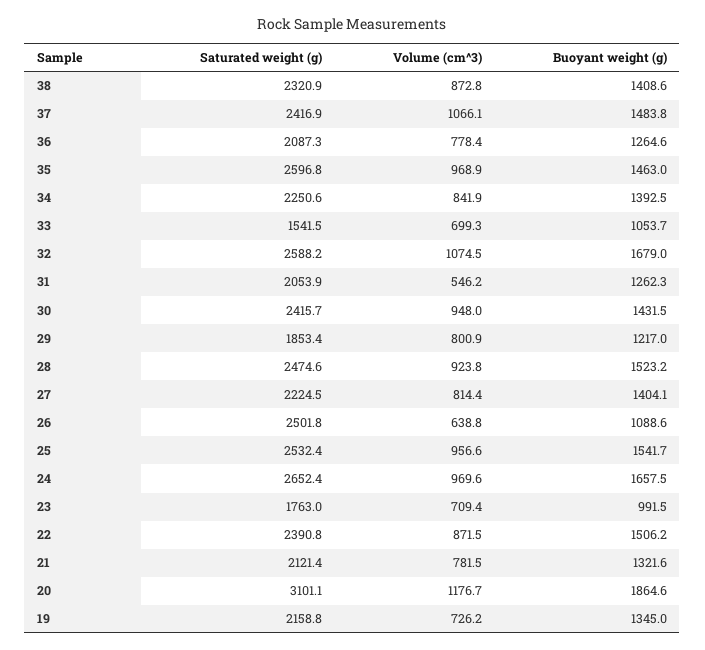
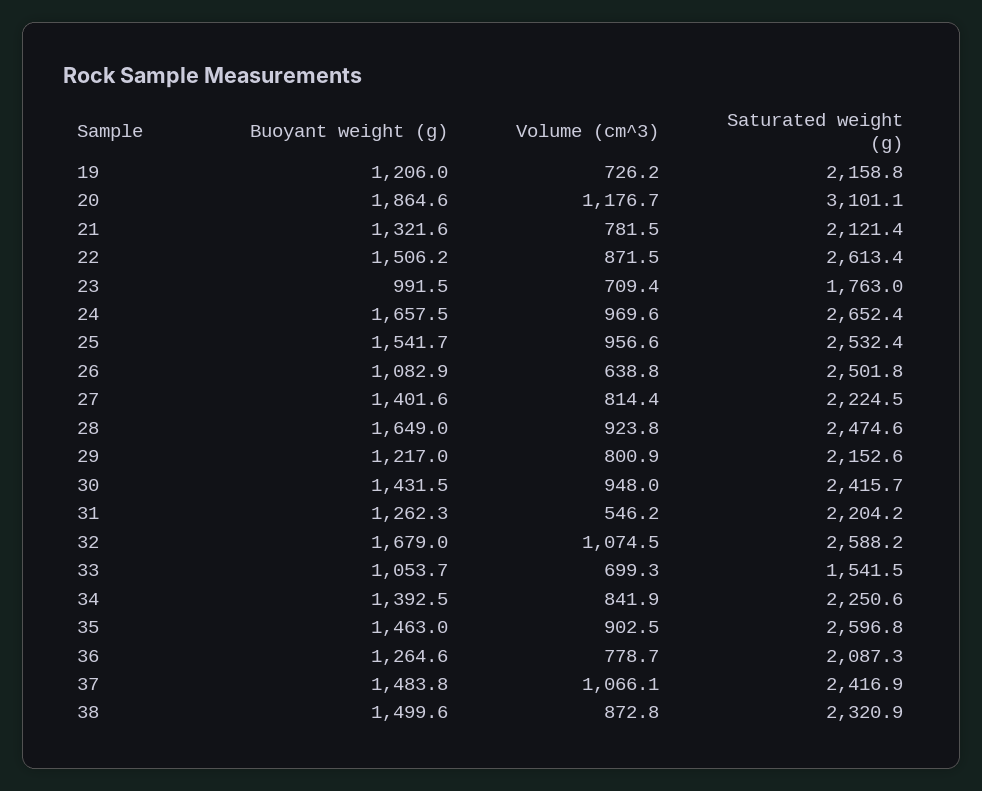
Buoyant weight (g), 38: 1408.6 -> 1499.6
Volume (cm^3), 36: 778.4 -> 778.7
Volume (cm^3), 35: 968.9 -> 902.5
Saturated weight (g), 31: 2053.9 -> 2204.2
Saturated weight (g), 29: 1853.4 -> 2152.6
Buoyant weight (g), 28: 1523.2 -> 1649
Buoyant weight (g), 27: 1404.1 -> 1401.6
Buoyant weight (g), 26: 1088.6 -> 1082.9
Saturated weight (g), 22: 2390.8 -> 2613.4
Buoyant weight (g), 19: 1345 -> 1206

